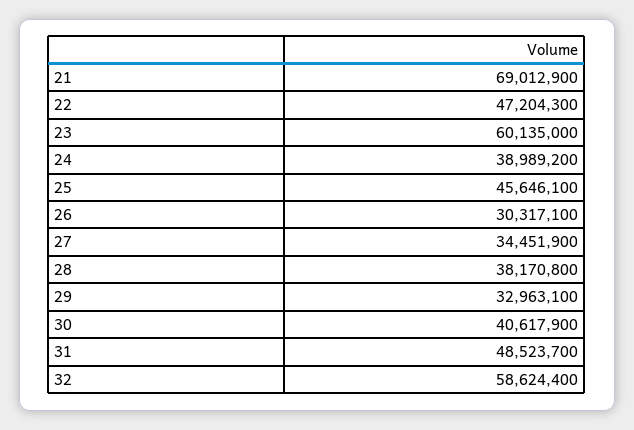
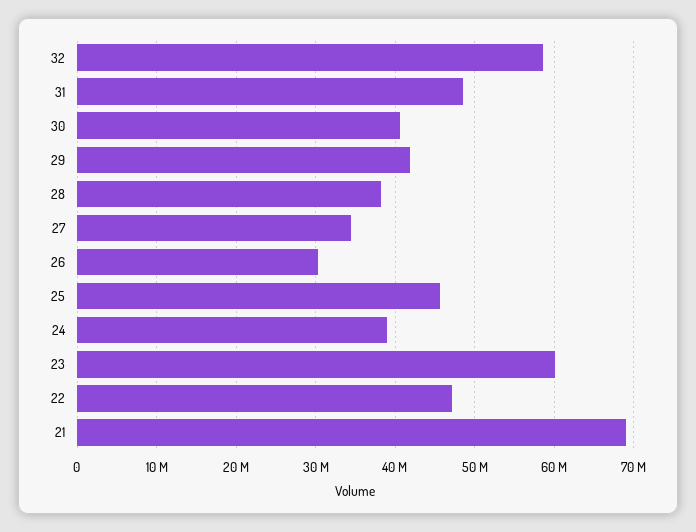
29: 32963100 -> 42000000

